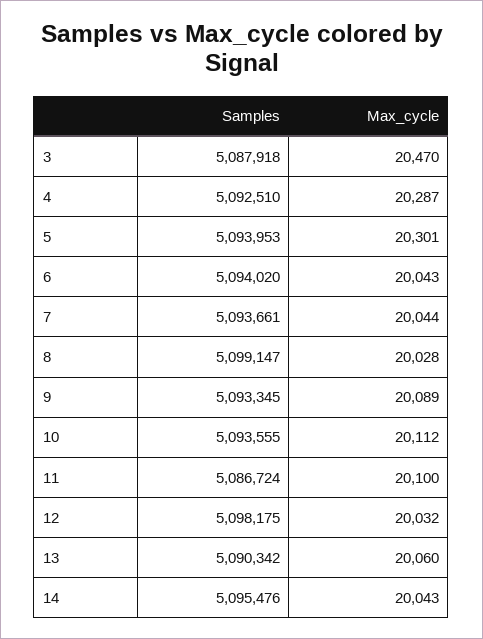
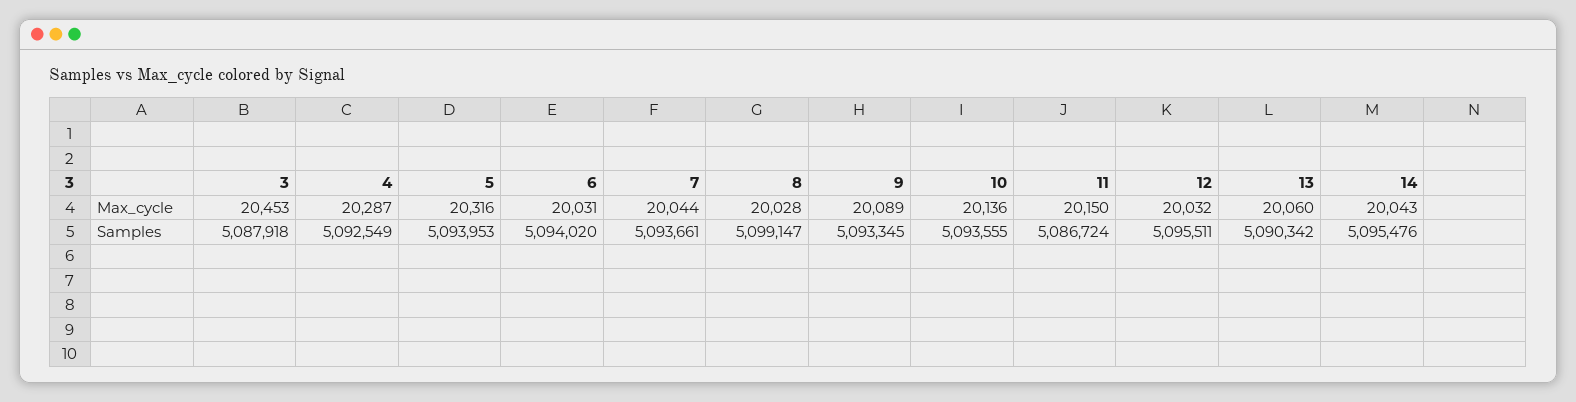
Max_cycle, 3: 20470 -> 20453
Samples, 4: 5092510 -> 5092549
Max_cycle, 5: 20301 -> 20316
Max_cycle, 6: 20043 -> 20031
Max_cycle, 10: 20112 -> 20136
Max_cycle, 11: 20100 -> 20150
Samples, 12: 5098175 -> 5095511

